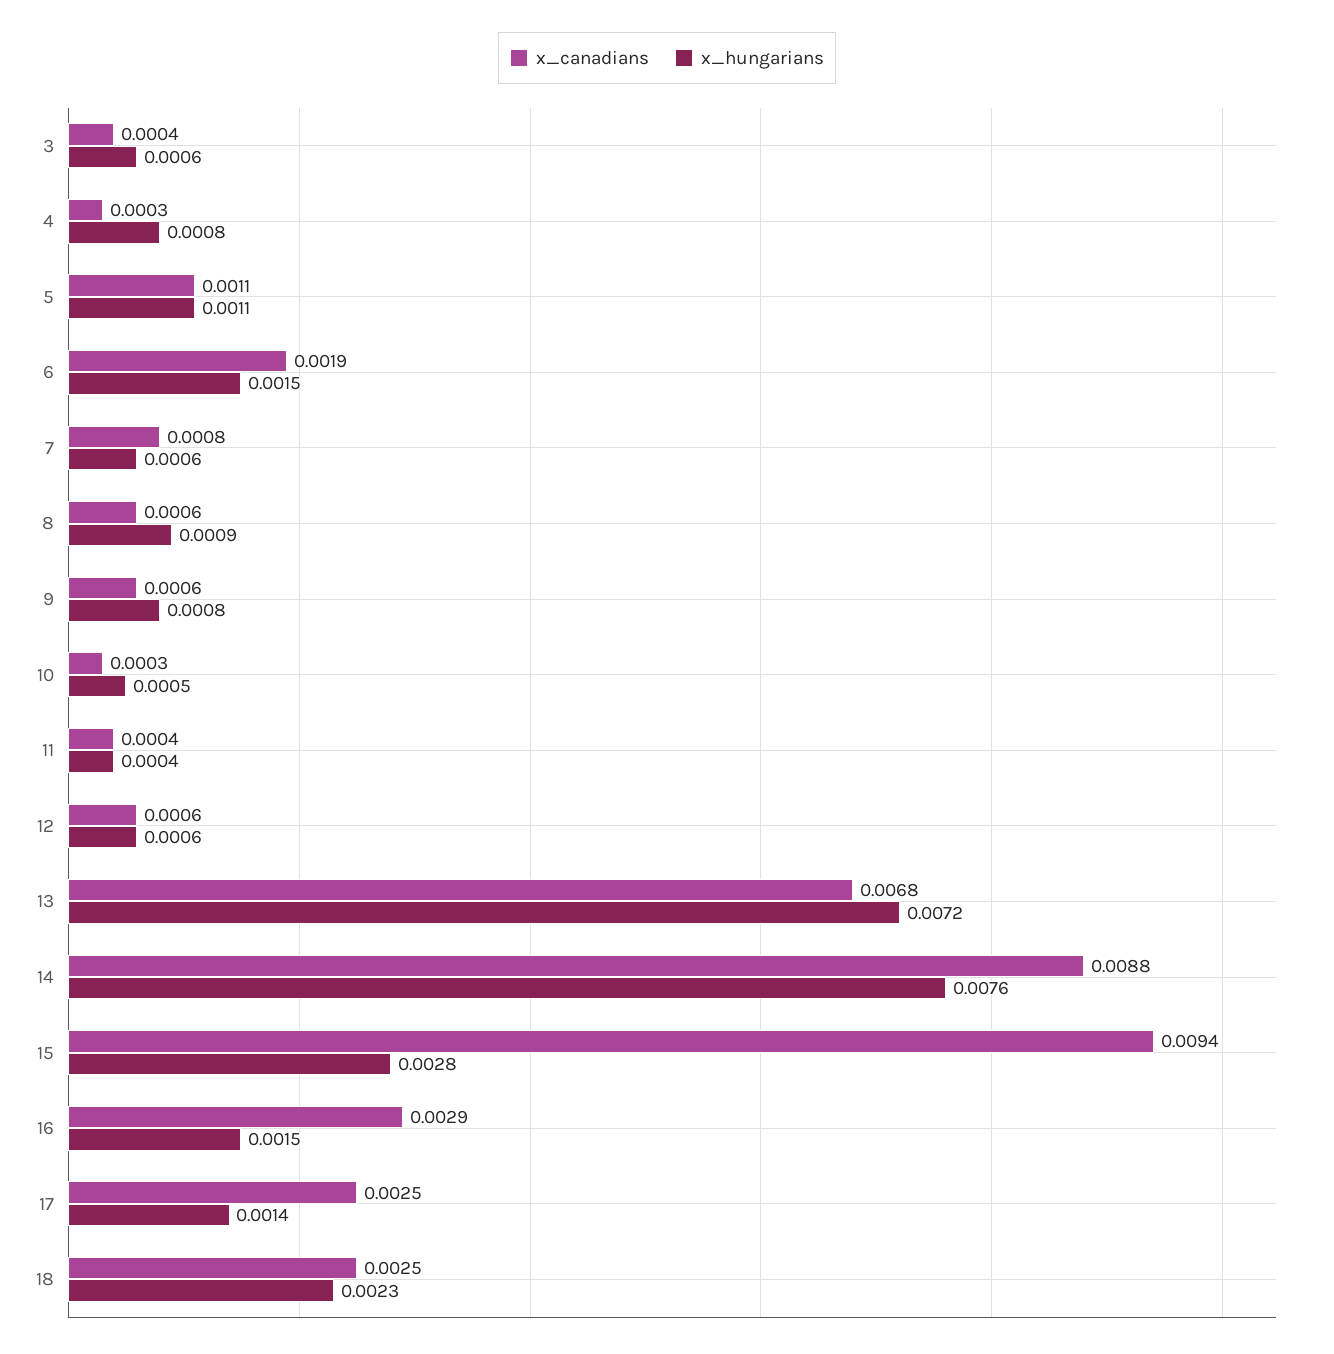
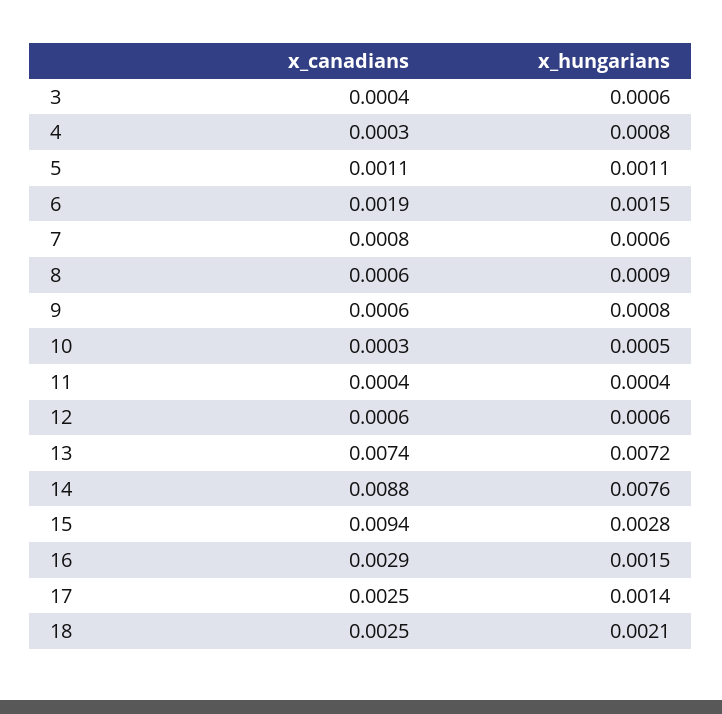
x_canadians, 13: 0.0068 -> 0.0074
x_hungarians, 18: 0.0023 -> 0.0021

